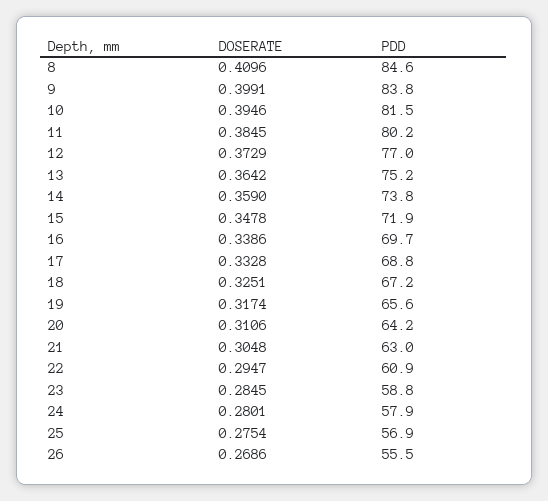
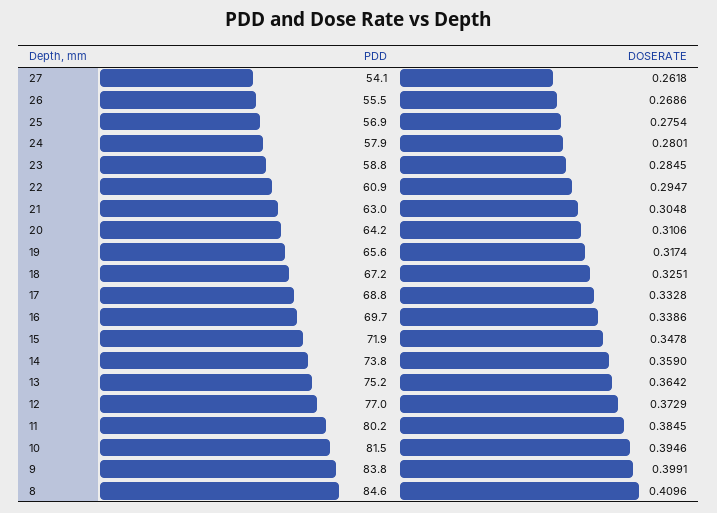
PDD, 27: none -> 54.1
DOSERATE, 27: none -> 0.2618

